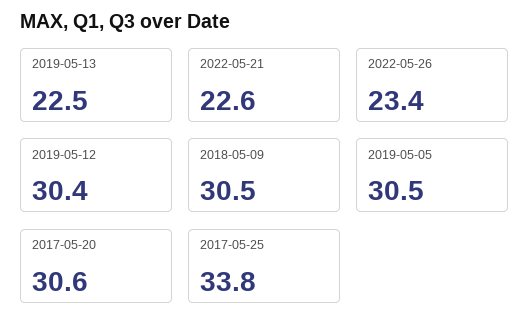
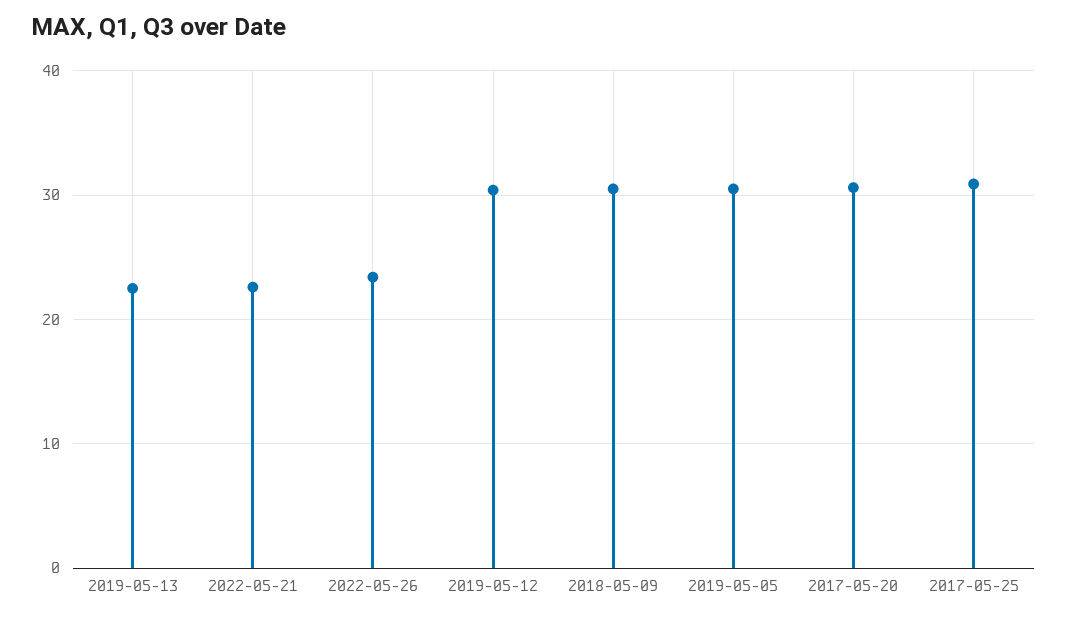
2017-05-25: 33.8 -> 31

